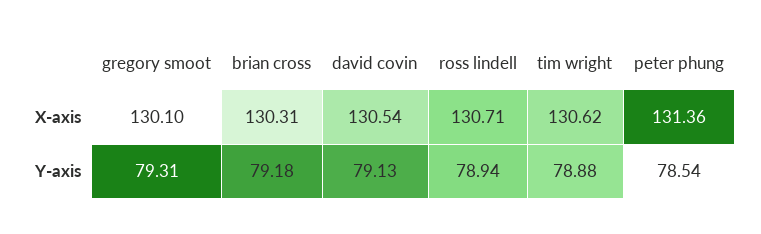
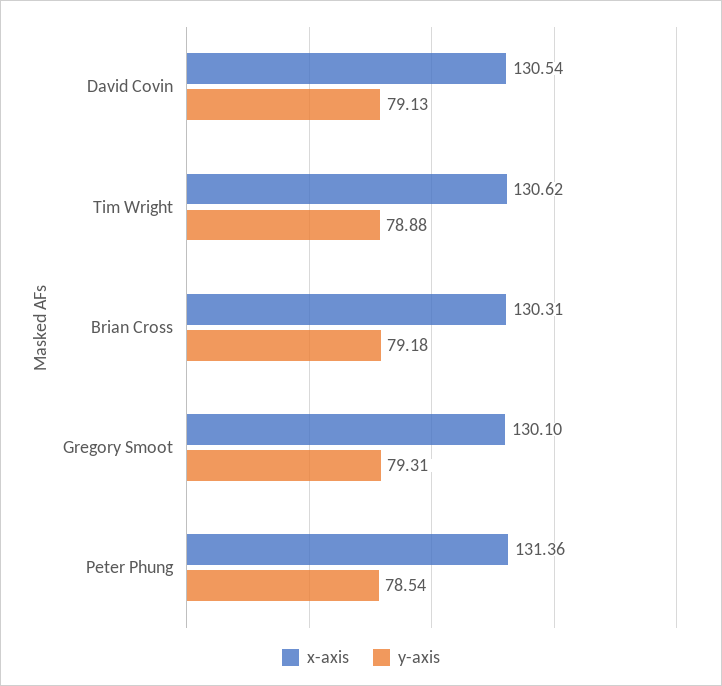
X-axis, ross lindell: 130.71 -> none
Y-axis, ross lindell: 78.94 -> none

